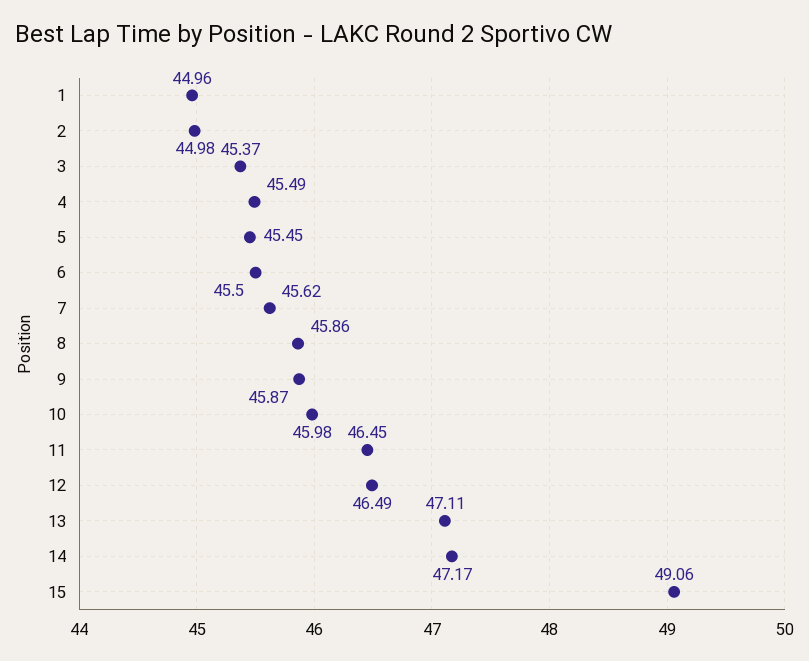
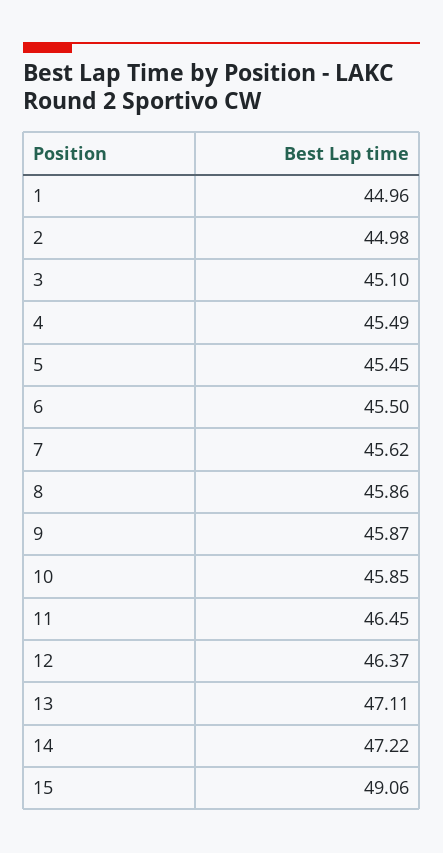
3: 45.37 -> 45.1
10: 45.98 -> 45.85
12: 46.49 -> 46.37
14: 47.17 -> 47.22

